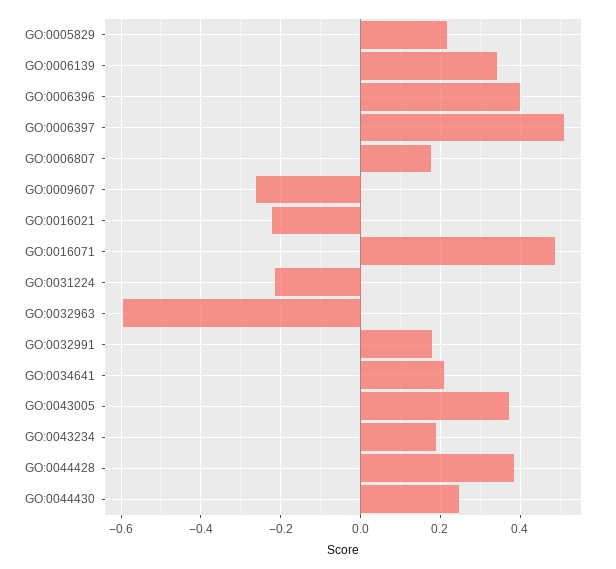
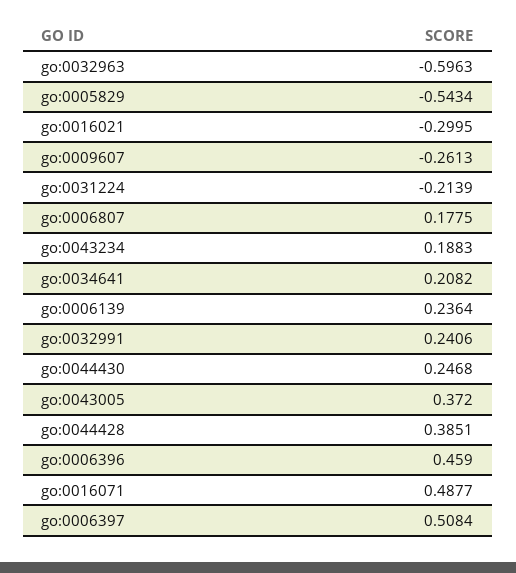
GO:0005829: 0.22 -> -0.5434
GO:0006139: 0.34 -> 0.2364
GO:0006396: 0.4 -> 0.459
GO:0016021: -0.22 -> -0.2995
GO:0032991: 0.18 -> 0.2406

